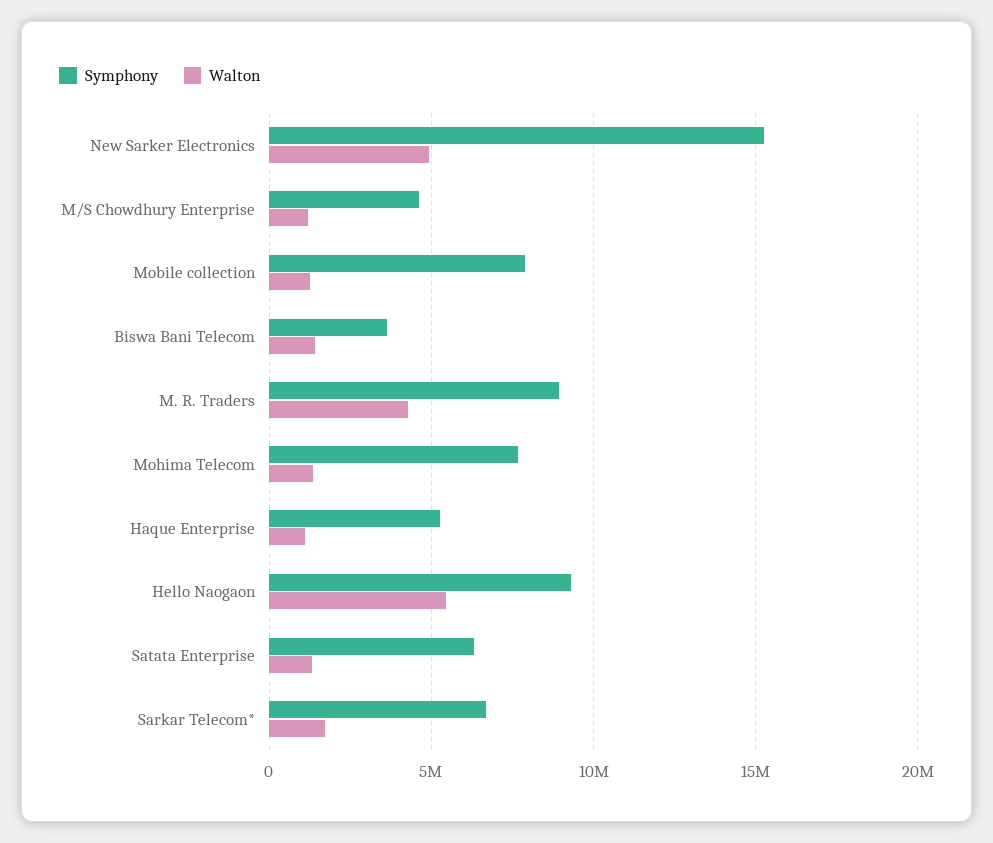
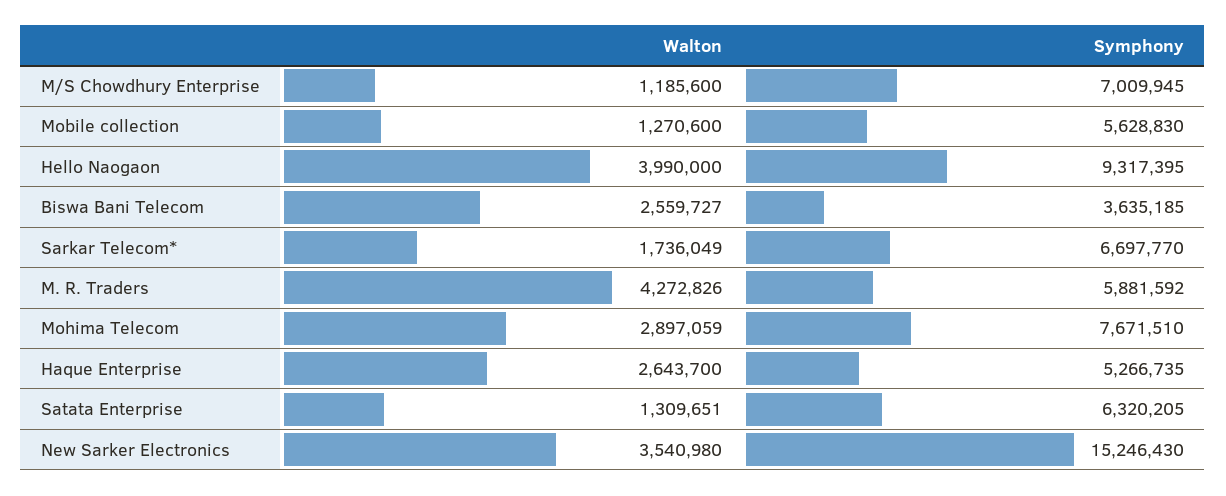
Walton, New Sarker Electronics: 5000000 -> 3540980
Symphony, M/S Chowdhury Enterprise: 4500000 -> 7009945
Symphony, Mobile collection: 8000000 -> 5628830
Walton, Biswa Bani Telecom: 1500000 -> 2559727
Symphony, M. R. Traders: 9000000 -> 5881592
Walton, Mohima Telecom: 1500000 -> 2897059
Walton, Haque Enterprise: 1000000 -> 2643700
Walton, Hello Naogaon: 5500000 -> 3990000

